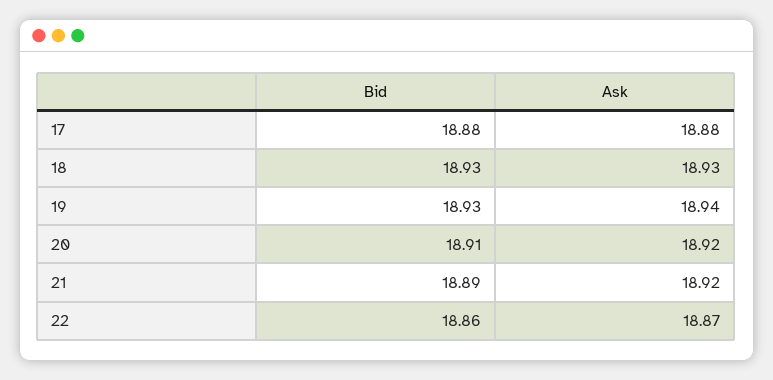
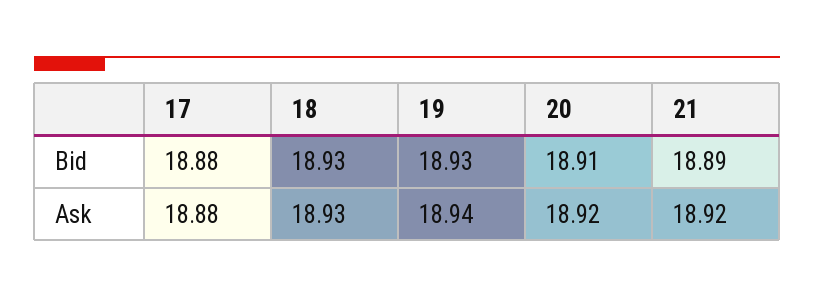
Bid, 22: 18.86 -> none
Ask, 22: 18.87 -> none

